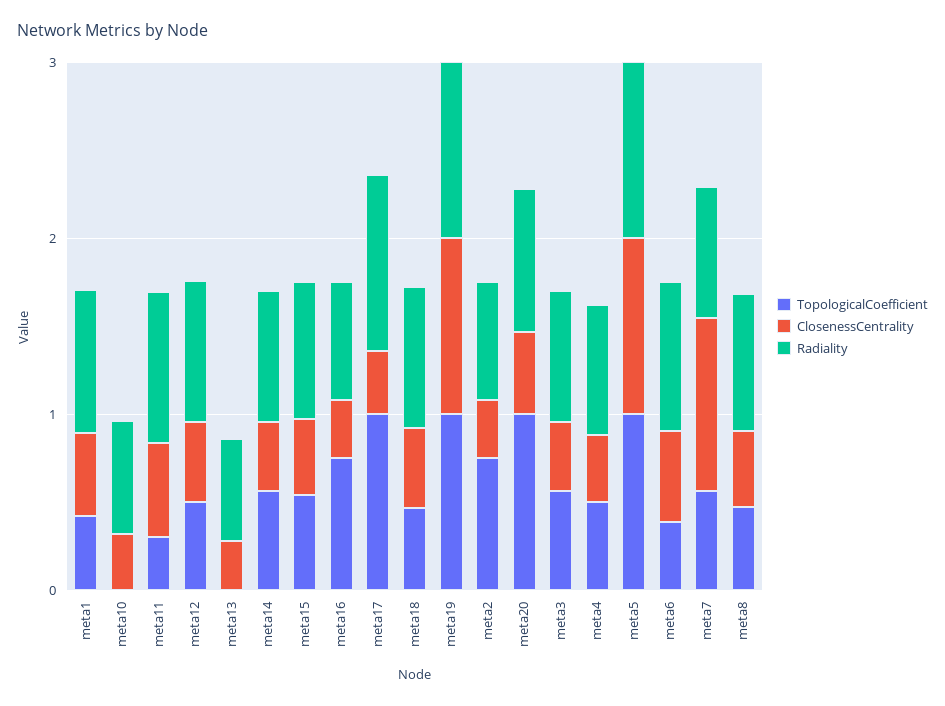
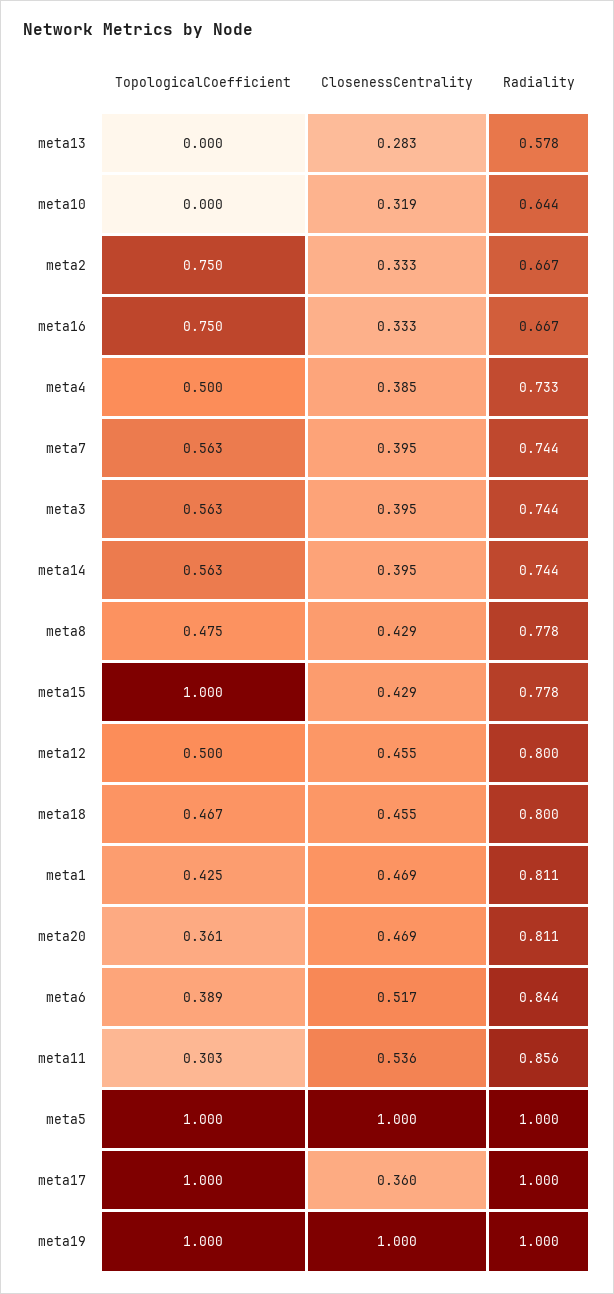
TopologicalCoefficient, meta15: 0.6 -> 1
TopologicalCoefficient, meta20: 1 -> 0.361
ClosenessCentrality, meta7: 1 -> 0.395

